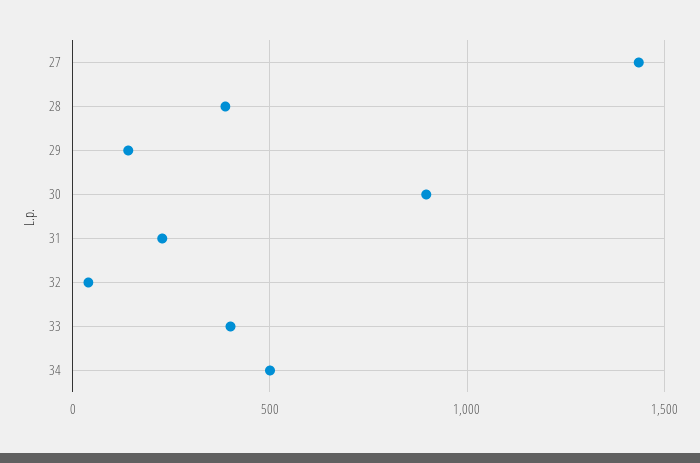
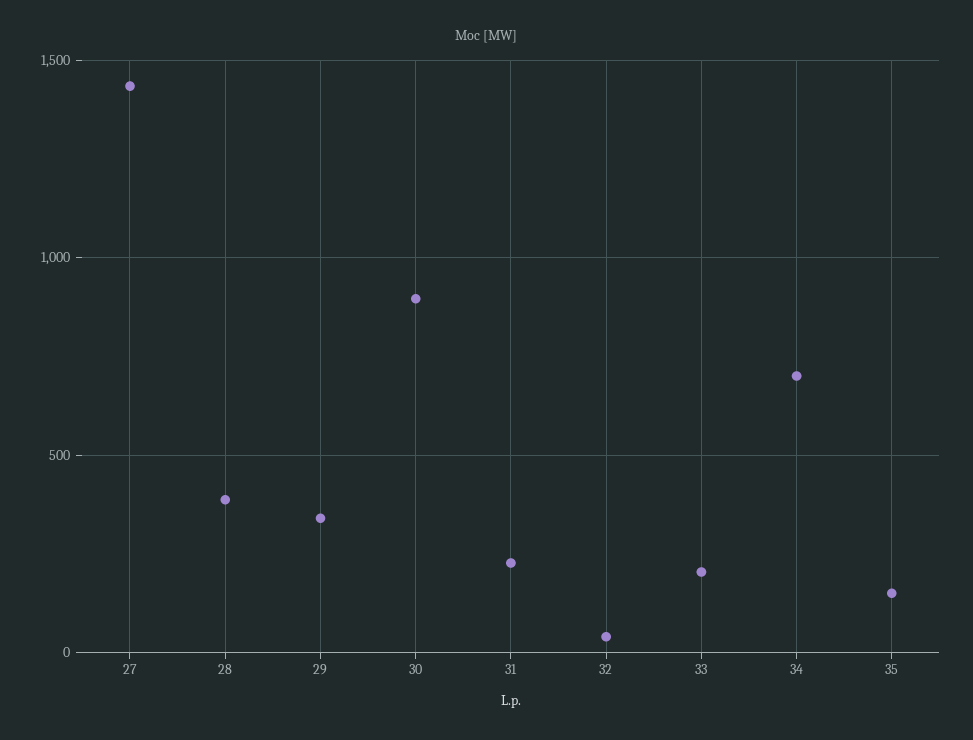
29: 150 -> 350
33: 400 -> 200
34: 500 -> 700
35: none -> 150

